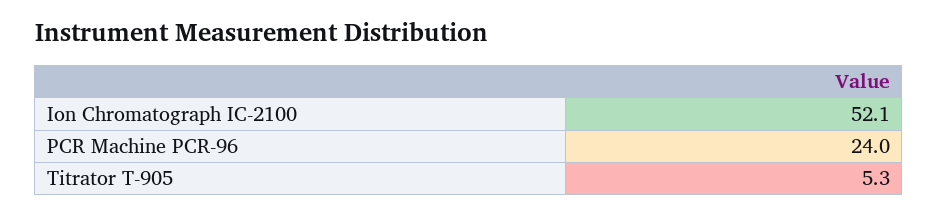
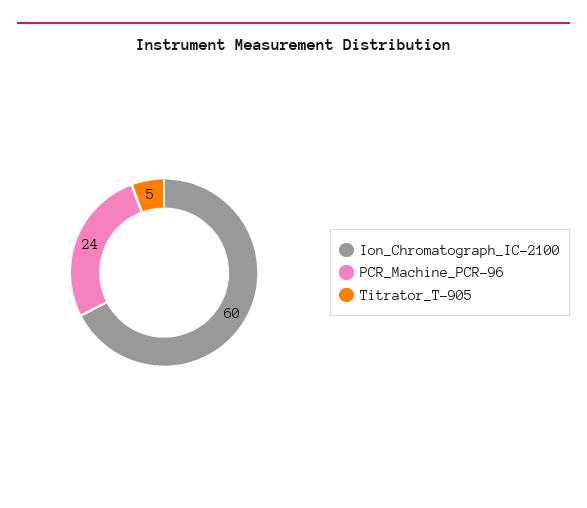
Ion Chromatograph IC-2100: 52.1 -> 60

